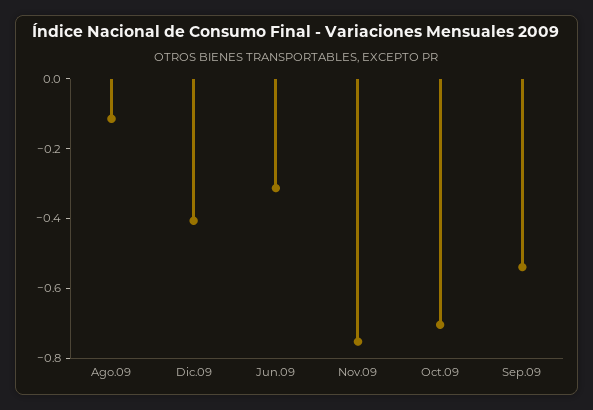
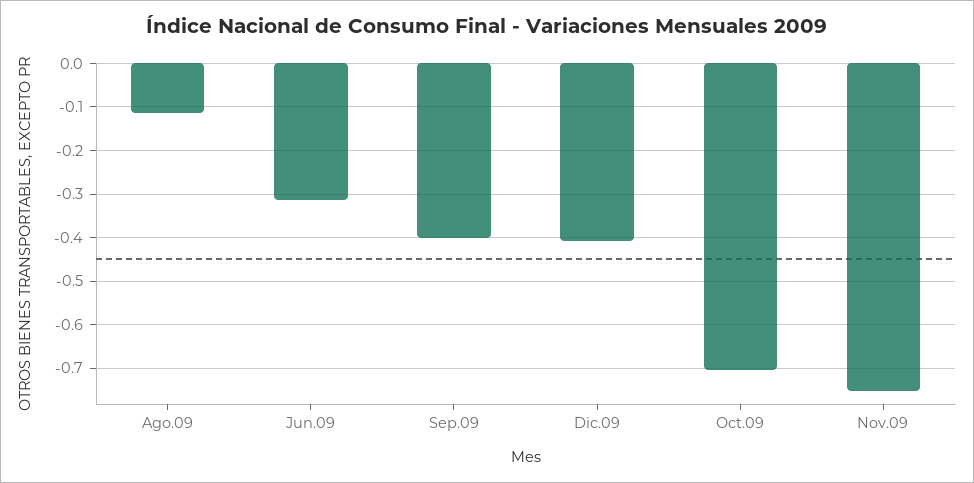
Sep.09: -0.55 -> -0.4

